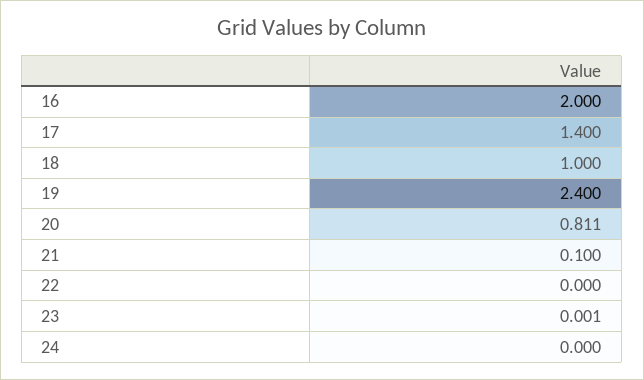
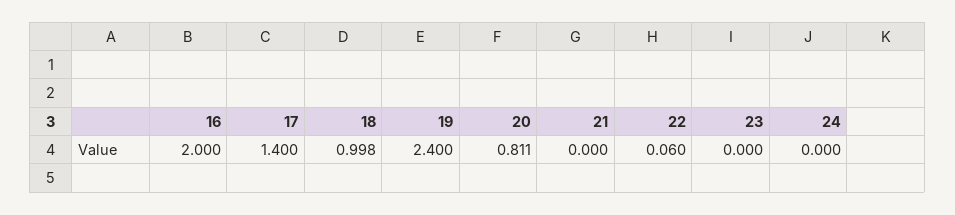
18: 1 -> 0.998
21: 0.1 -> 0
22: 0 -> 0.06
23: 0.001 -> 0

